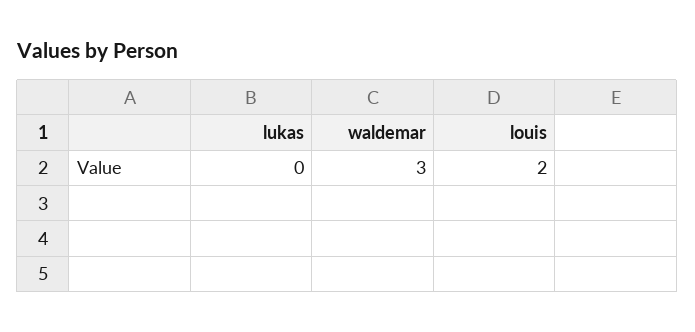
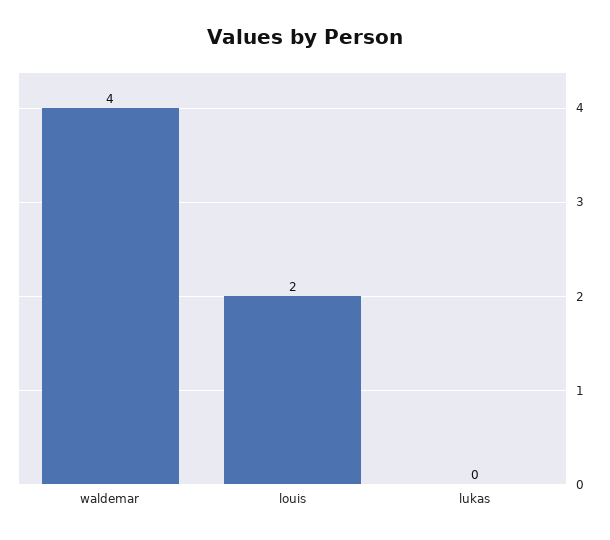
waldemar: 3 -> 4

